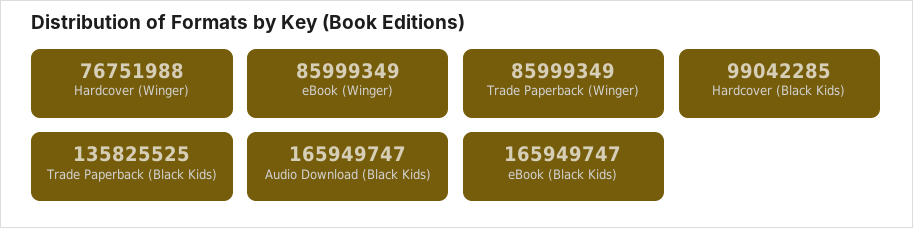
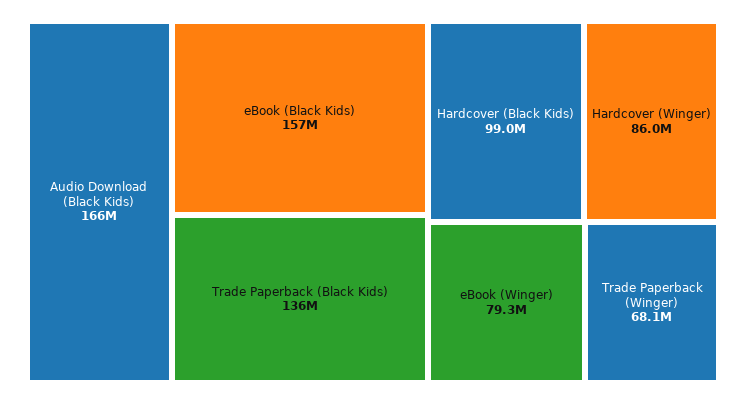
Hardcover (Winger): 76751988 -> 86000000
eBook (Winger): 85999349 -> 79300000
Trade Paperback (Winger): 85999349 -> 68100000
eBook (Black Kids): 165949747 -> 157000000

